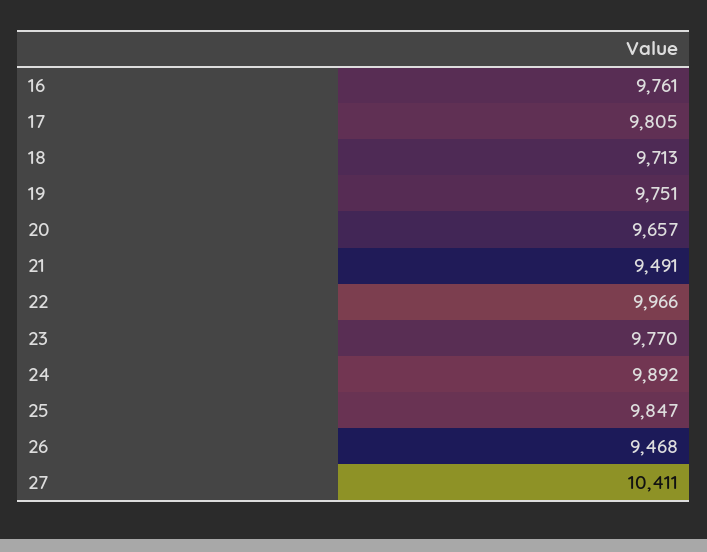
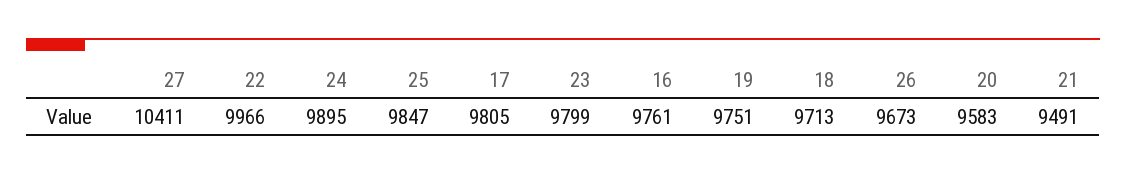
20: 9657 -> 9583
23: 9770 -> 9799
24: 9892 -> 9895
26: 9468 -> 9673

